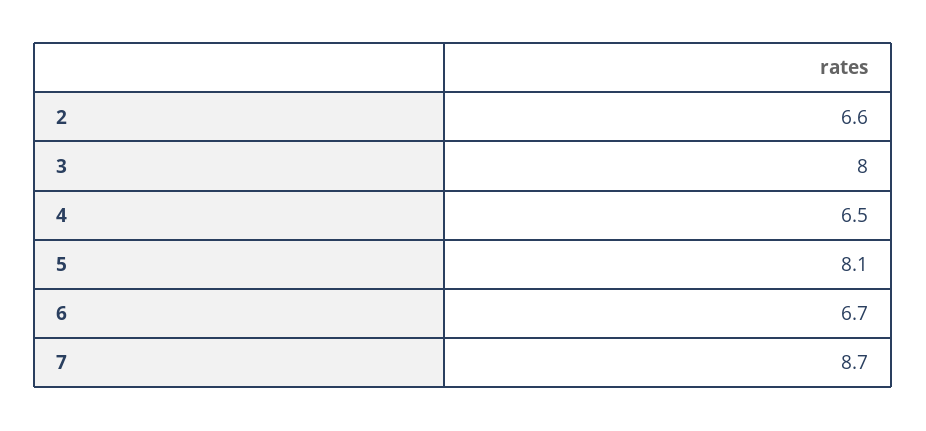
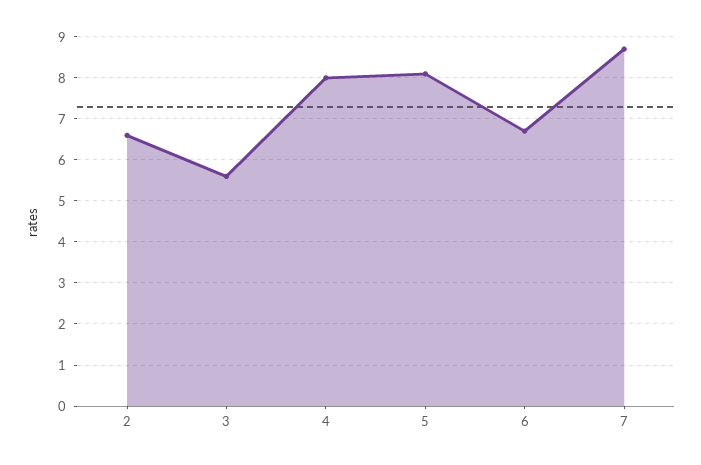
3: 8 -> 5.5
4: 6.5 -> 8

